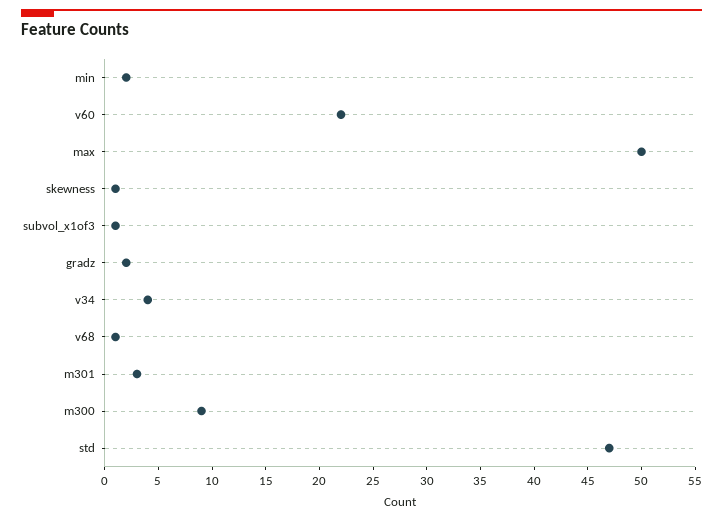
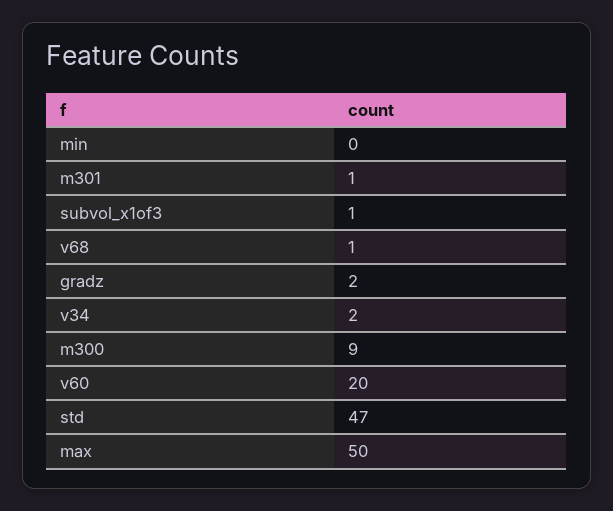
min: 2 -> 0
v60: 22 -> 20
skewness: 1 -> none
v34: 4 -> 2
m301: 3 -> 1

